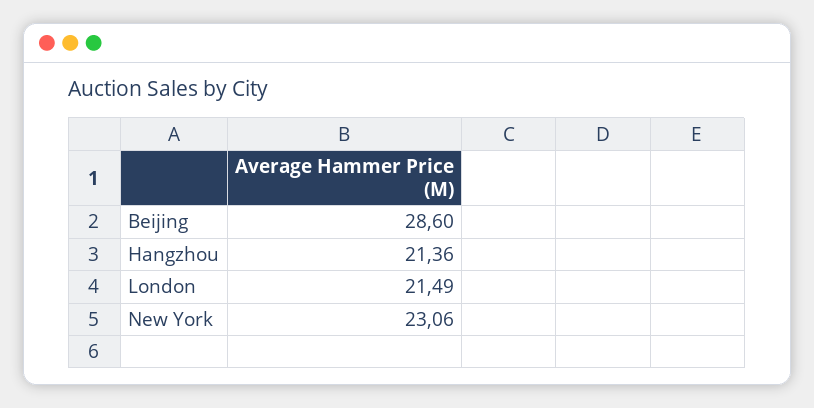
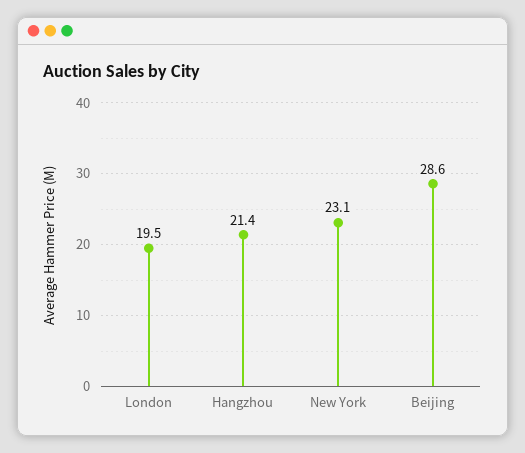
London: 21.49 -> 19.5

